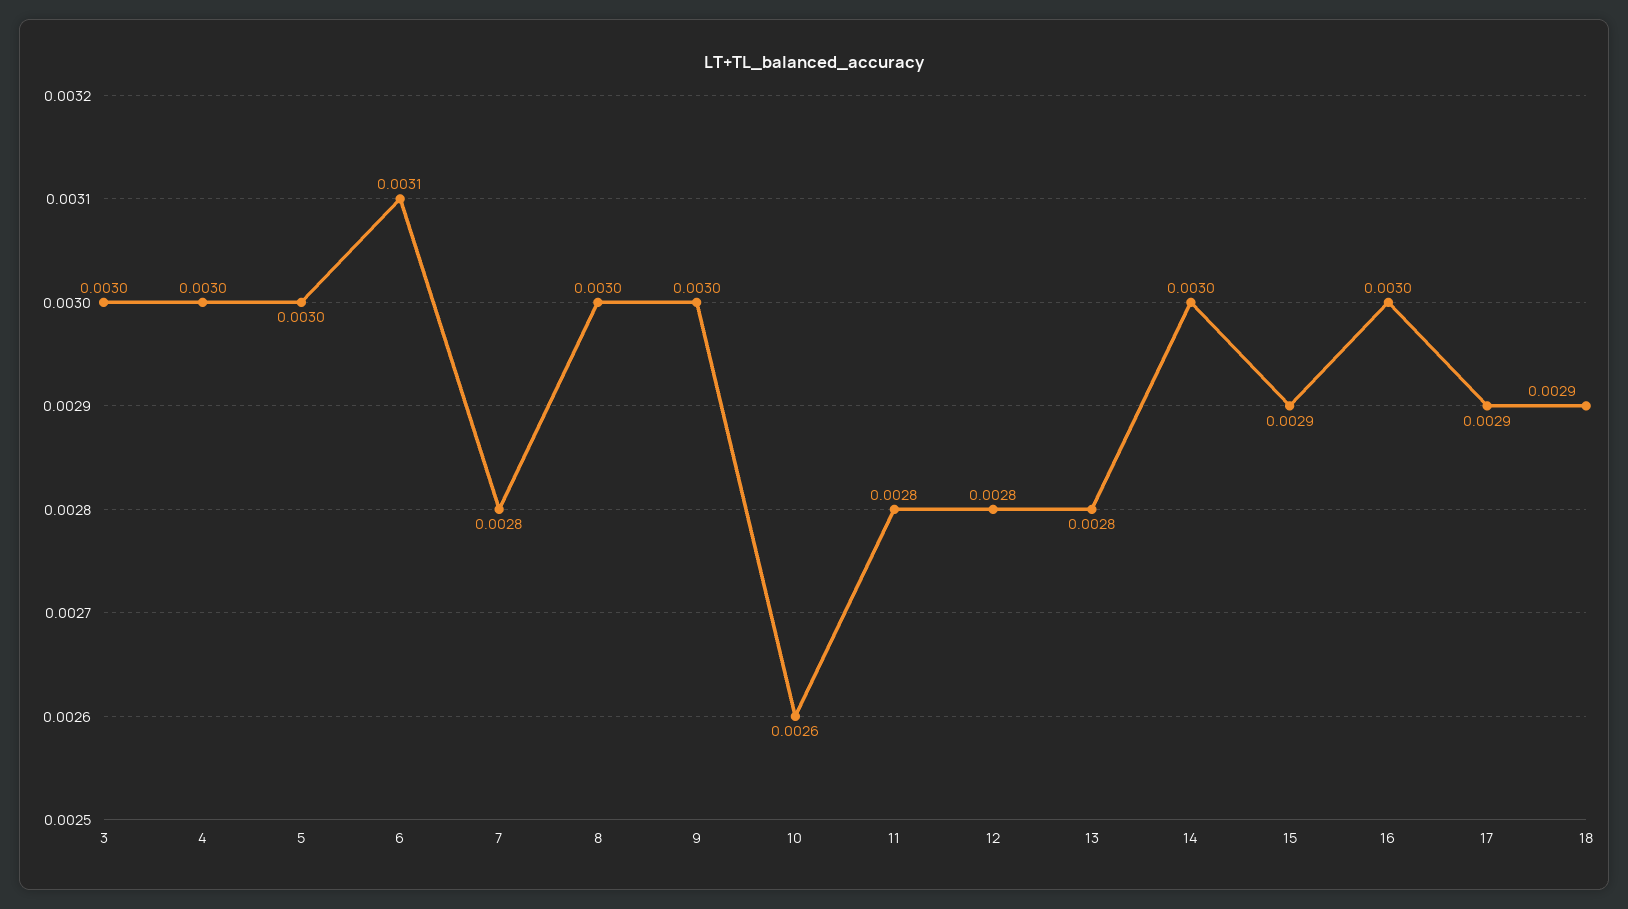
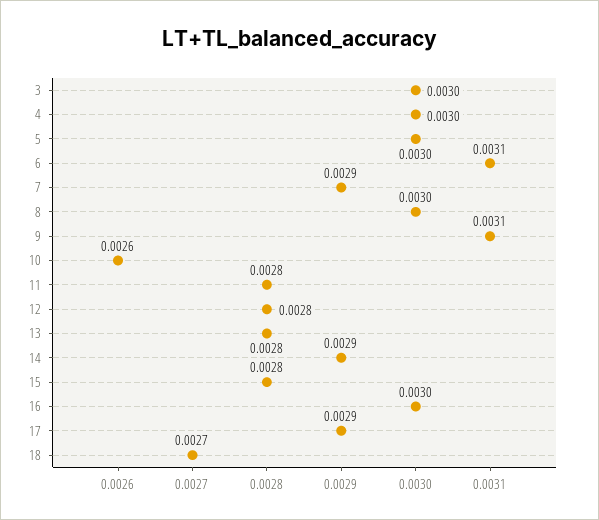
7: 0.0028 -> 0.0029
9: 0.003 -> 0.0031
14: 0.003 -> 0.0029
15: 0.0029 -> 0.0028
18: 0.0029 -> 0.0027

